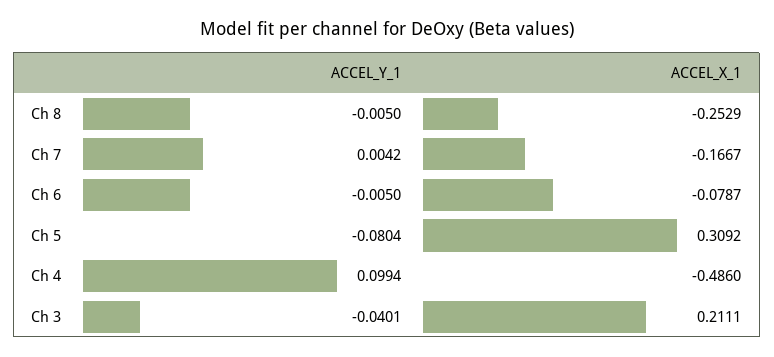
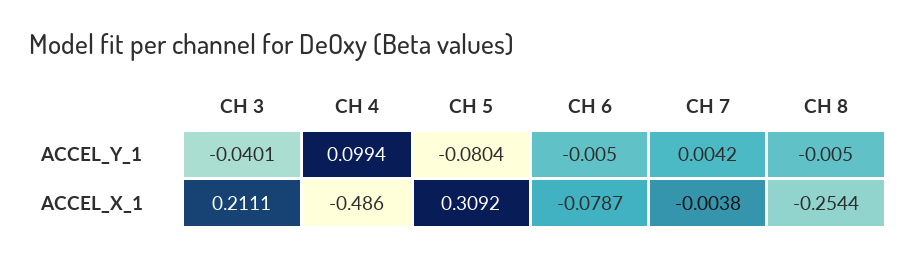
ACCEL_X_1, Ch 8: -0.2529 -> -0.2544
ACCEL_X_1, Ch 7: -0.1667 -> -0.0038

